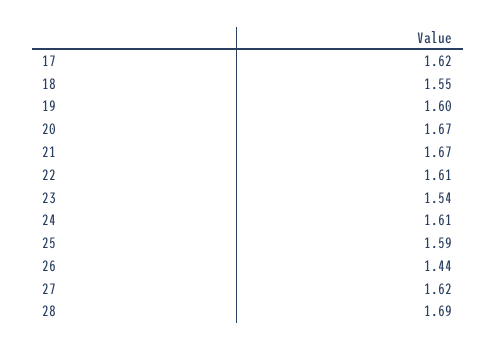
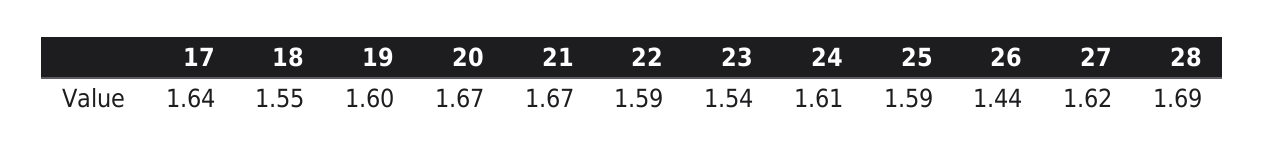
17: 1.62 -> 1.64
22: 1.61 -> 1.59

